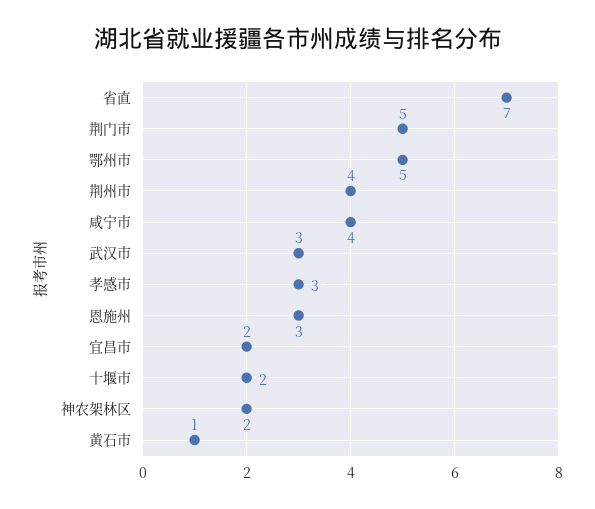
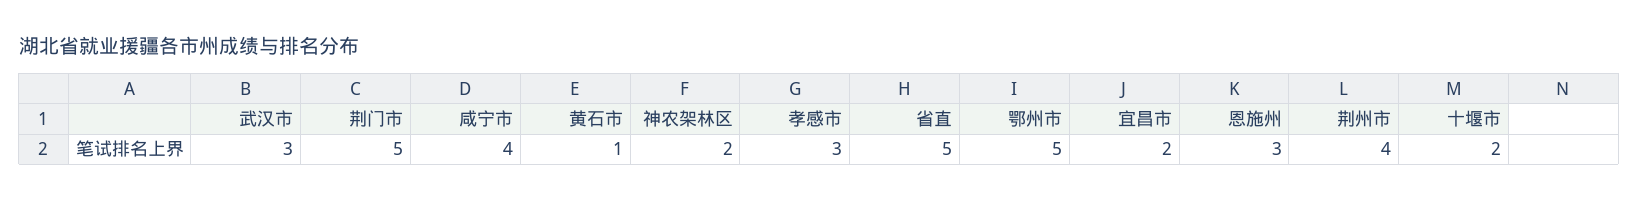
省直: 7 -> 5

